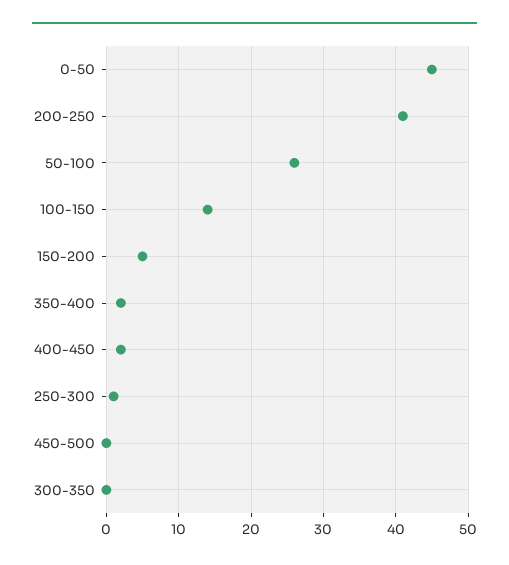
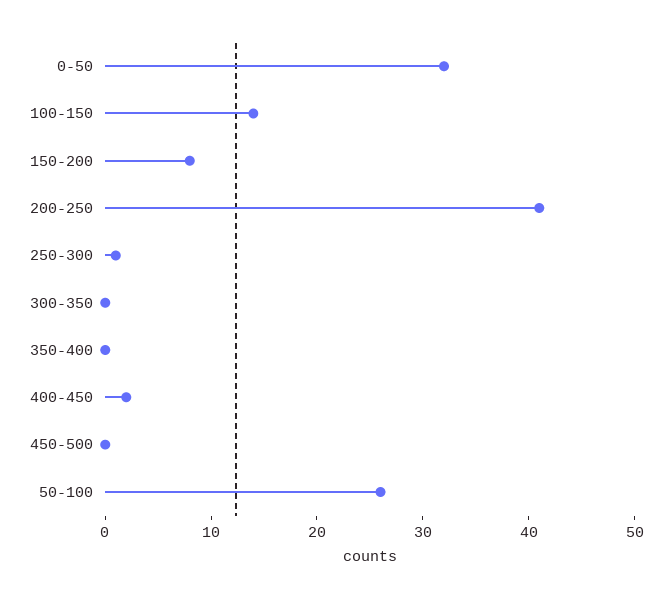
0-50: 45 -> 32
150-200: 5 -> 8
350-400: 2 -> 0

